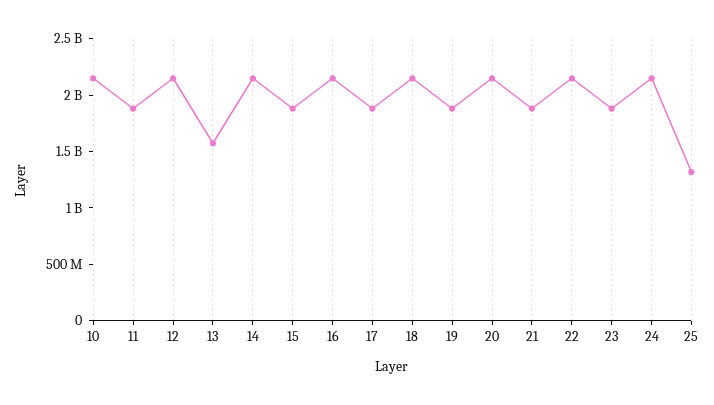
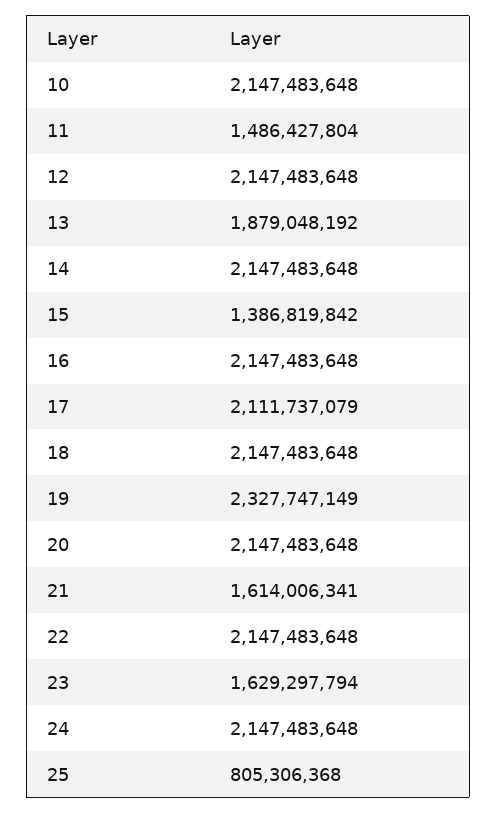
11: 1900000000 -> 1486427804
13: 1600000000 -> 1879048192
15: 1900000000 -> 1386819842
17: 1900000000 -> 2111737079
19: 1900000000 -> 2327747149
21: 1900000000 -> 1614006341
23: 1900000000 -> 1629297794
25: 1300000000 -> 805306368

